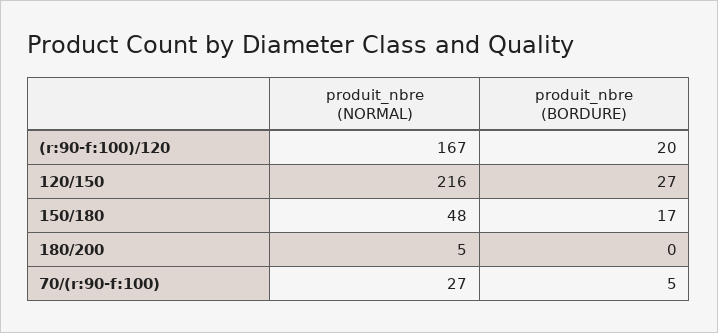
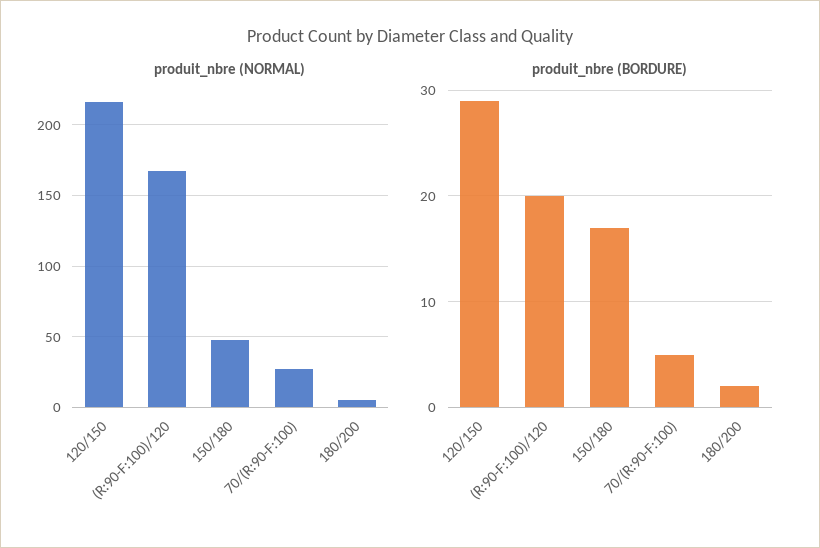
produit_nbre (BORDURE), 120/150: 27 -> 29
produit_nbre (BORDURE), 180/200: 0 -> 2

